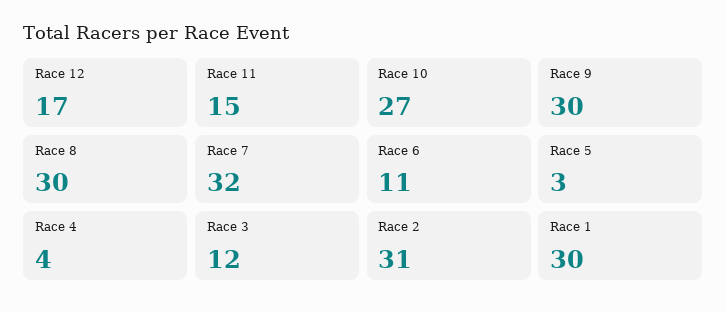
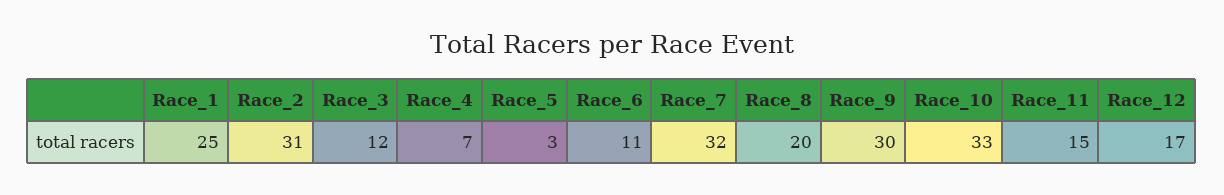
Race 10: 27 -> 33
Race 8: 30 -> 20
Race 4: 4 -> 7
Race 1: 30 -> 25

